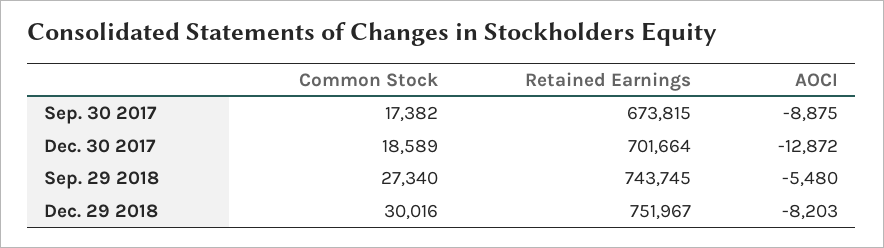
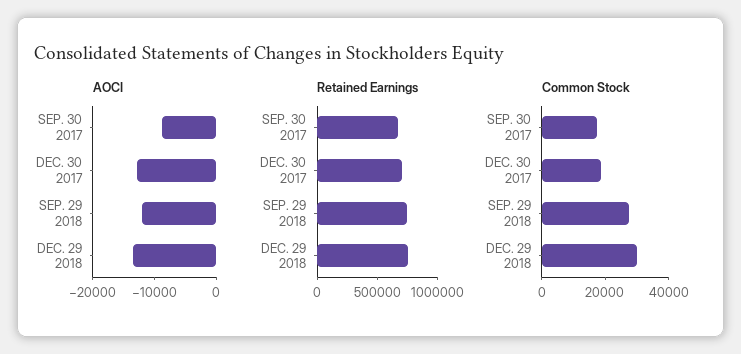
AOCI, Sep. 29 2018: -5480 -> -12000
AOCI, Dec. 29 2018: -8203 -> -14000

